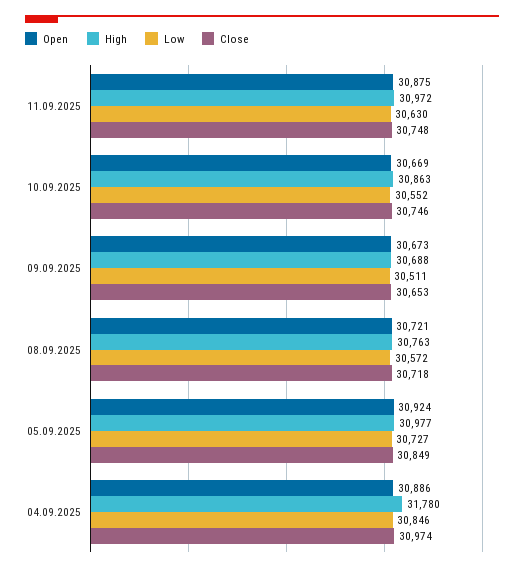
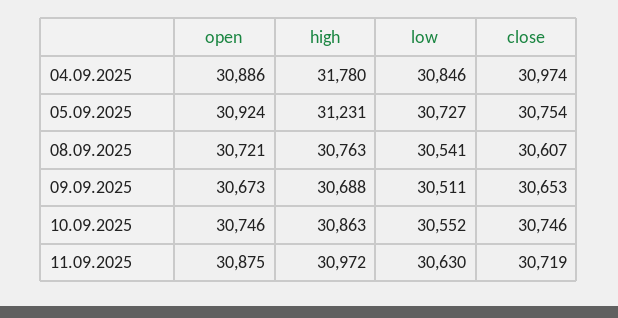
Close, 11.09.2025: 30748 -> 30719
Open, 10.09.2025: 30669 -> 30746
Low, 08.09.2025: 30572 -> 30541
Close, 08.09.2025: 30718 -> 30607
High, 05.09.2025: 30977 -> 31231
Close, 05.09.2025: 30849 -> 30754

